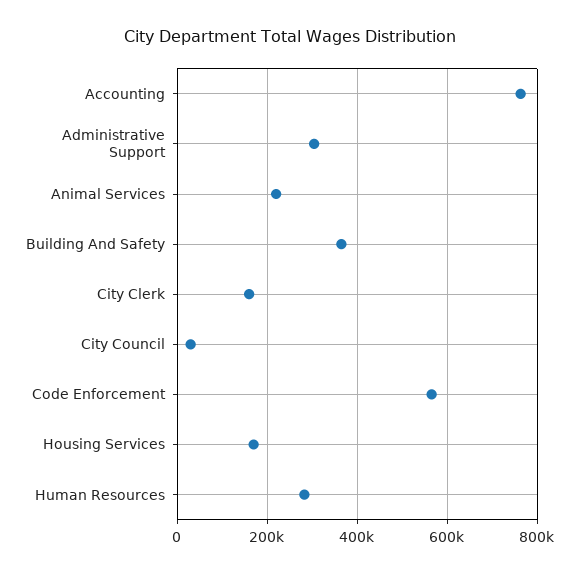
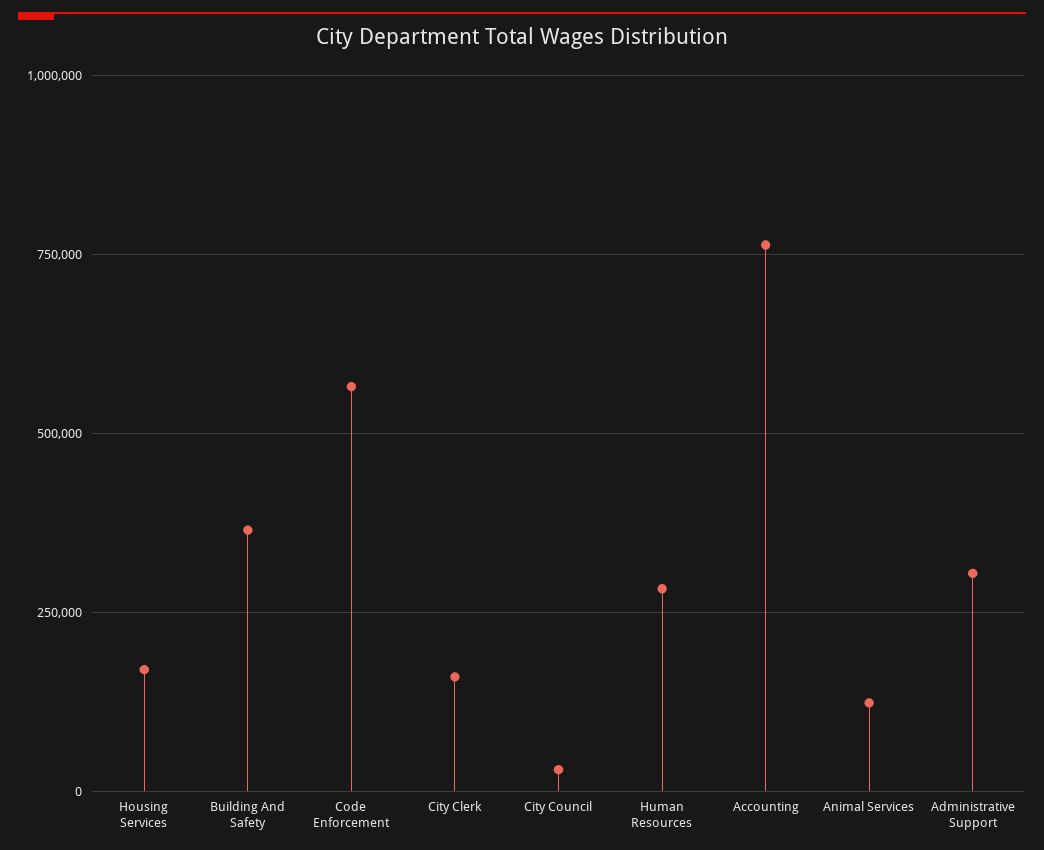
Animal Services: 220000 -> 125000

